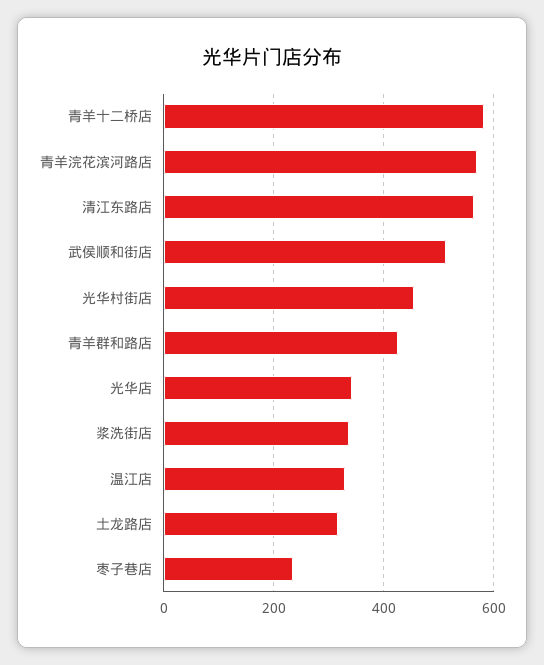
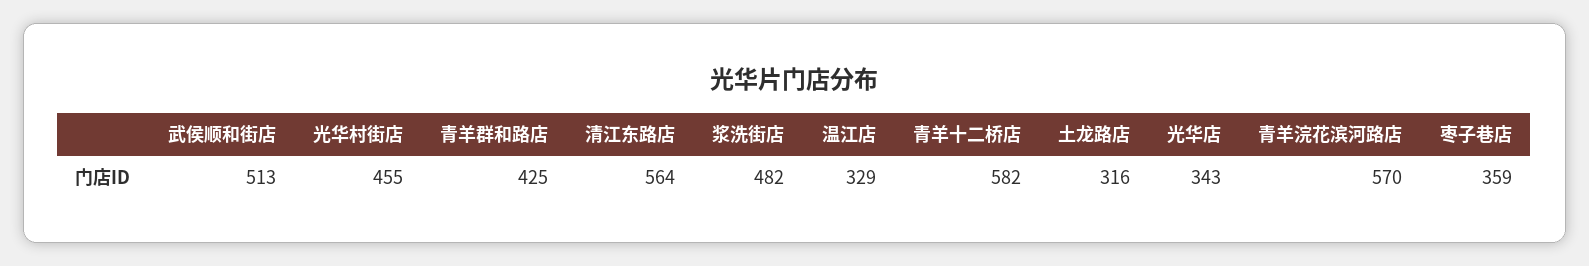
浆洗街店: 340 -> 482
枣子巷店: 240 -> 359

